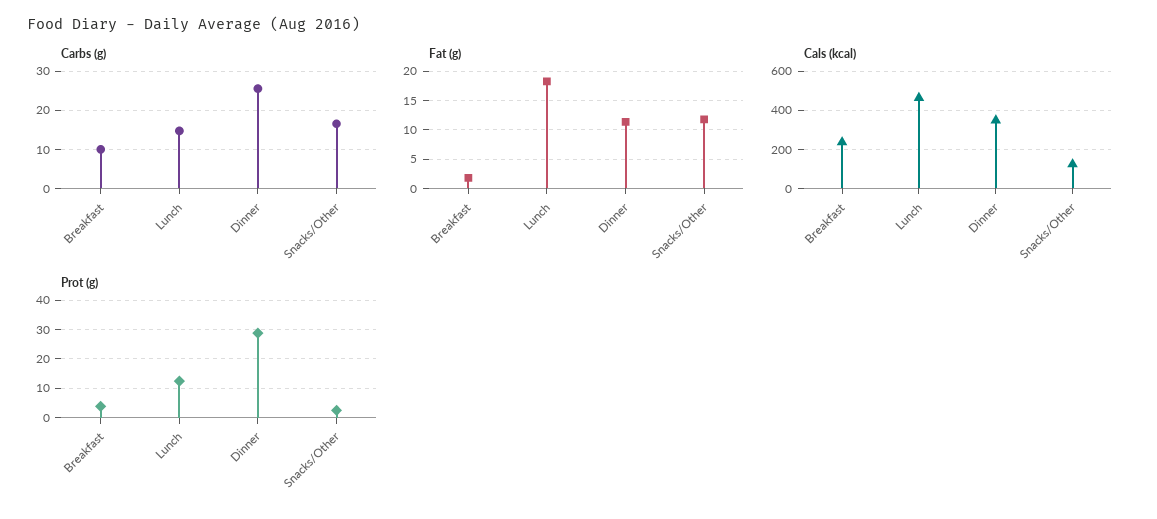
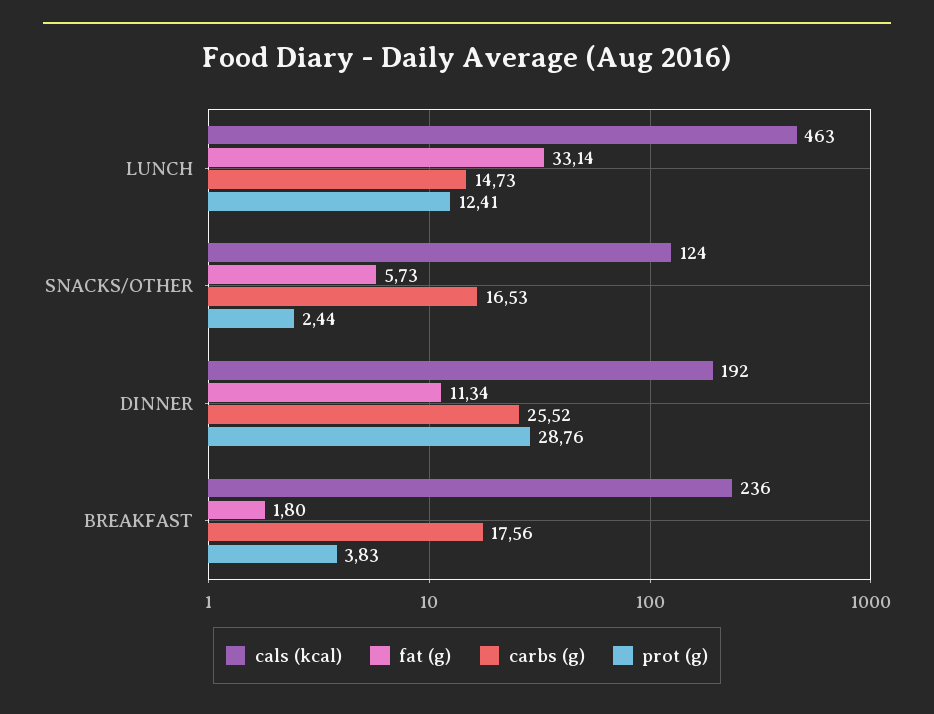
Carbs (g), Breakfast: 10 -> 17.56
Fat (g), Lunch: 17.5 -> 33.14
Fat (g), Snacks/Other: 12.5 -> 5.73
Cals (kcal), Dinner: 350 -> 192

